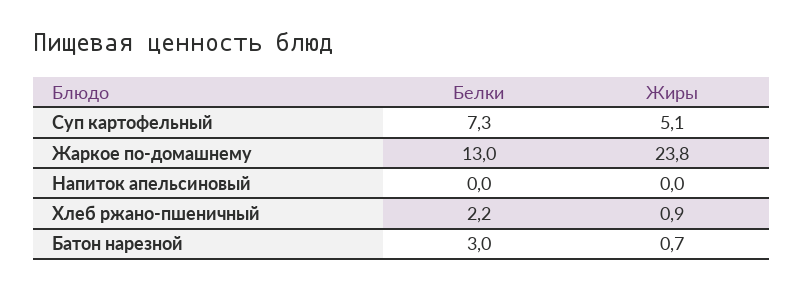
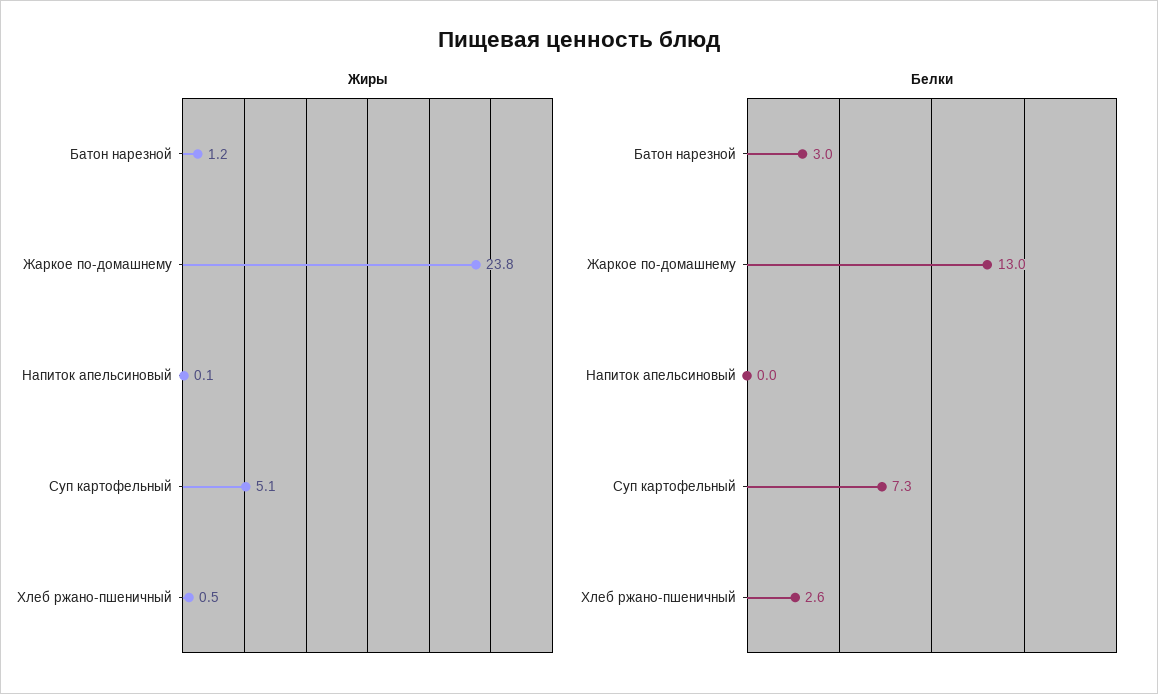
Жиры, Напиток апельсиновый: 0 -> 0.1
Белки, Хлеб ржано-пшеничный: 2.2 -> 2.6
Жиры, Хлеб ржано-пшеничный: 0.9 -> 0.5
Жиры, Батон нарезной: 0.7 -> 1.2

